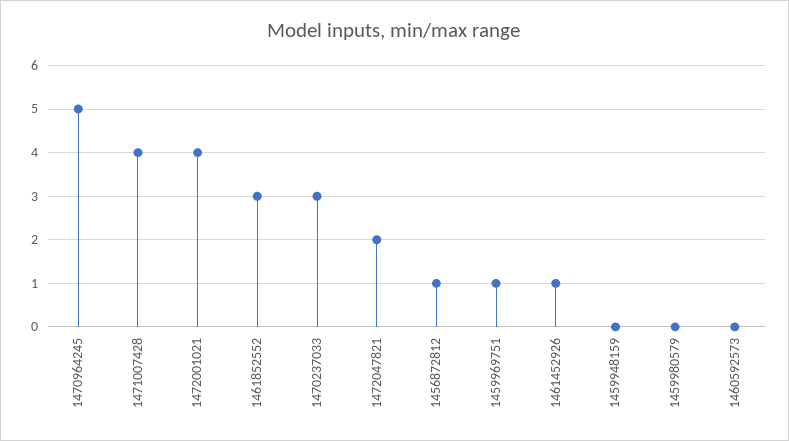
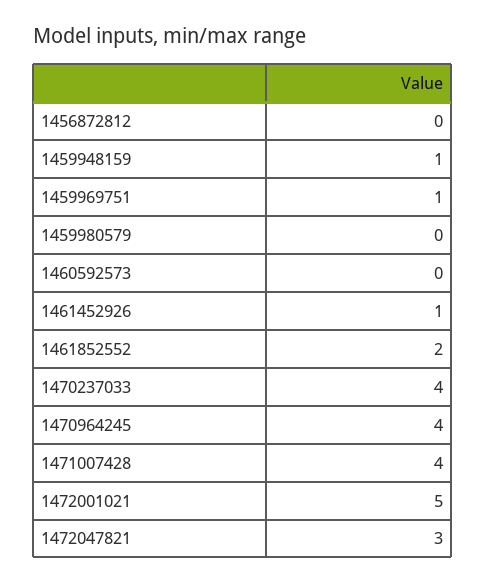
1470964245: 5 -> 4
1472001021: 4 -> 5
1461852552: 3 -> 2
1470237033: 3 -> 4
1472047821: 2 -> 3
1456872812: 1 -> 0
1459948159: 0 -> 1

